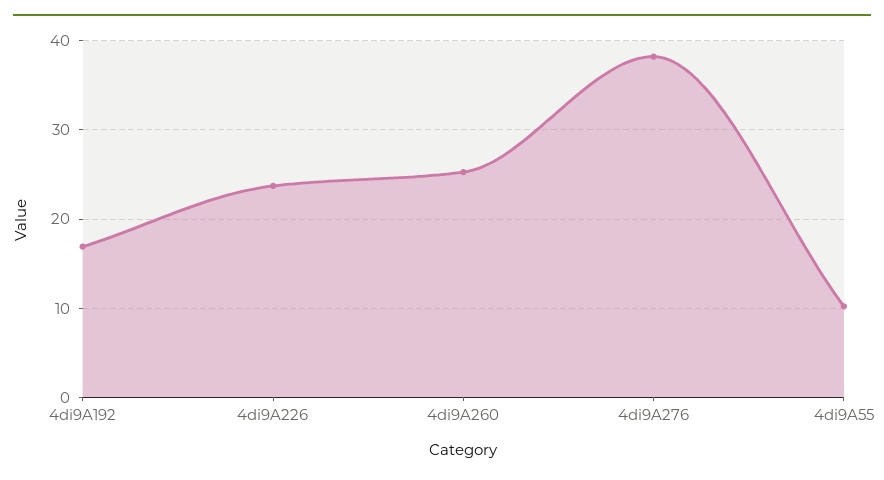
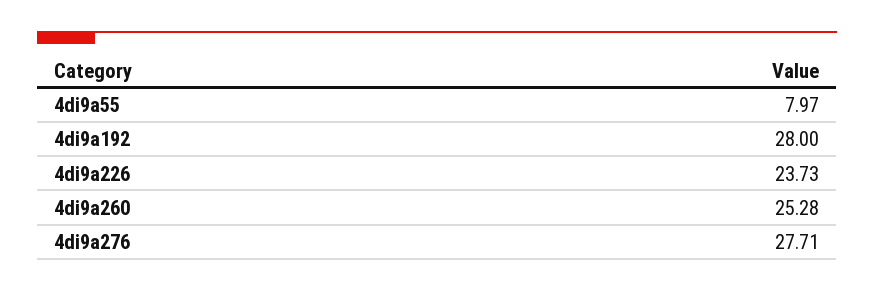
4di9A192: 17 -> 28
4di9A276: 38 -> 27.71
4di9A55: 10 -> 7.97

